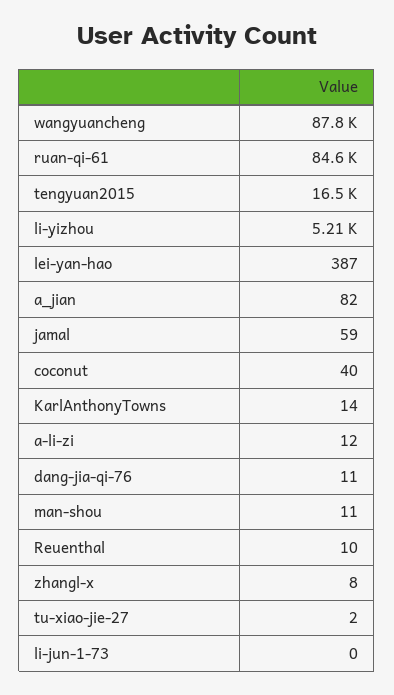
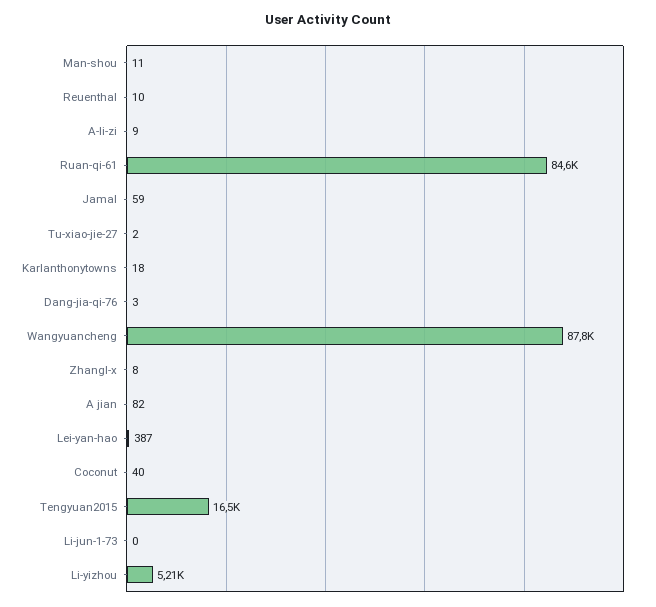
KarlAnthonyTowns: 14 -> 18
a-li-zi: 12 -> 9
dang-jia-qi-76: 11 -> 3

